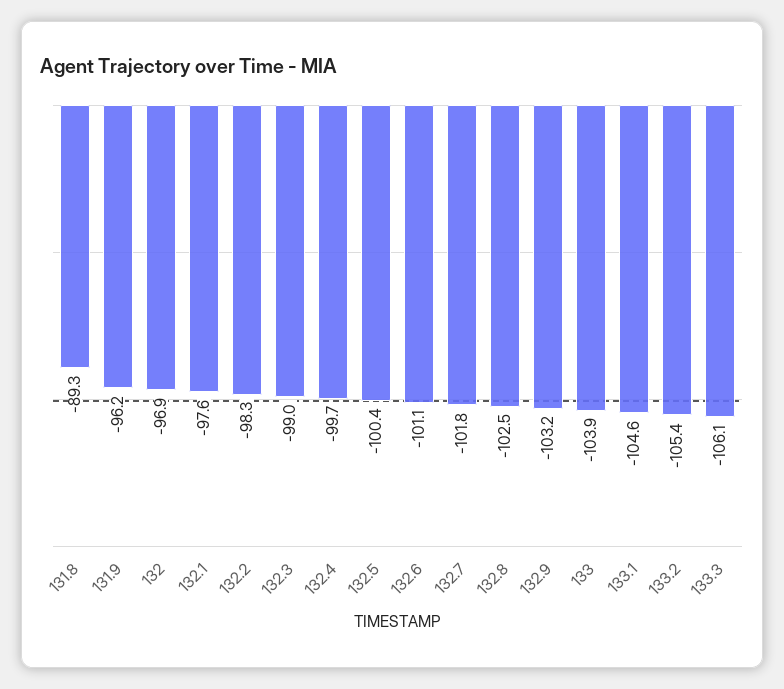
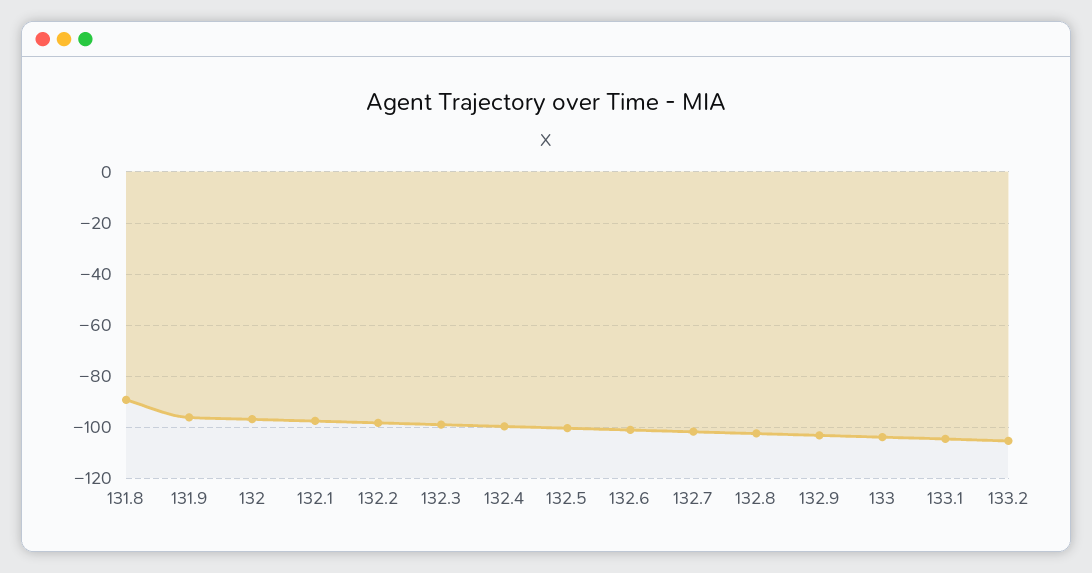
133.3: -106.1 -> none

